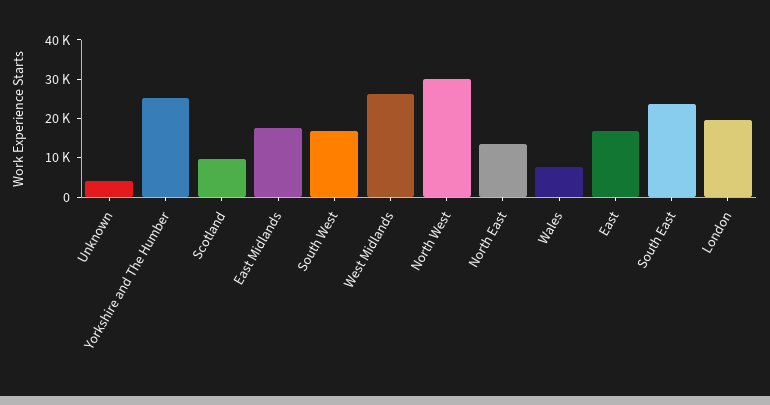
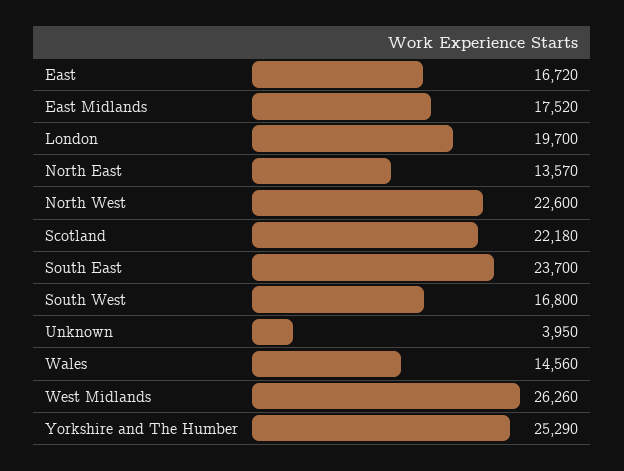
Scotland: 10000 -> 22180
North West: 30000 -> 22600
Wales: 7500 -> 14560

